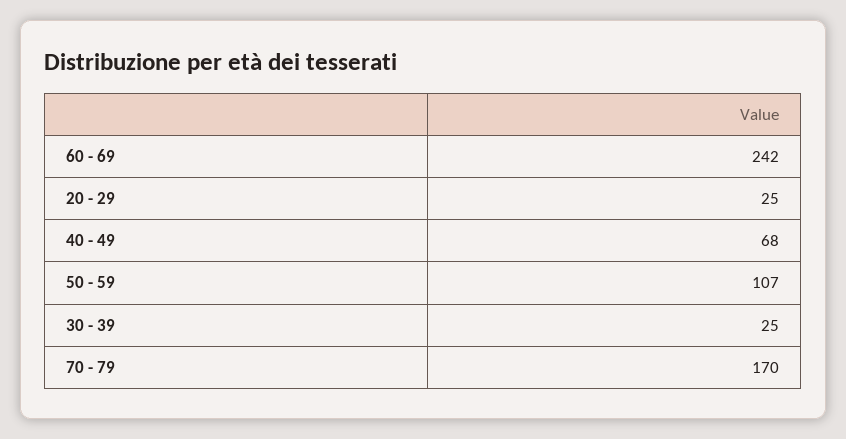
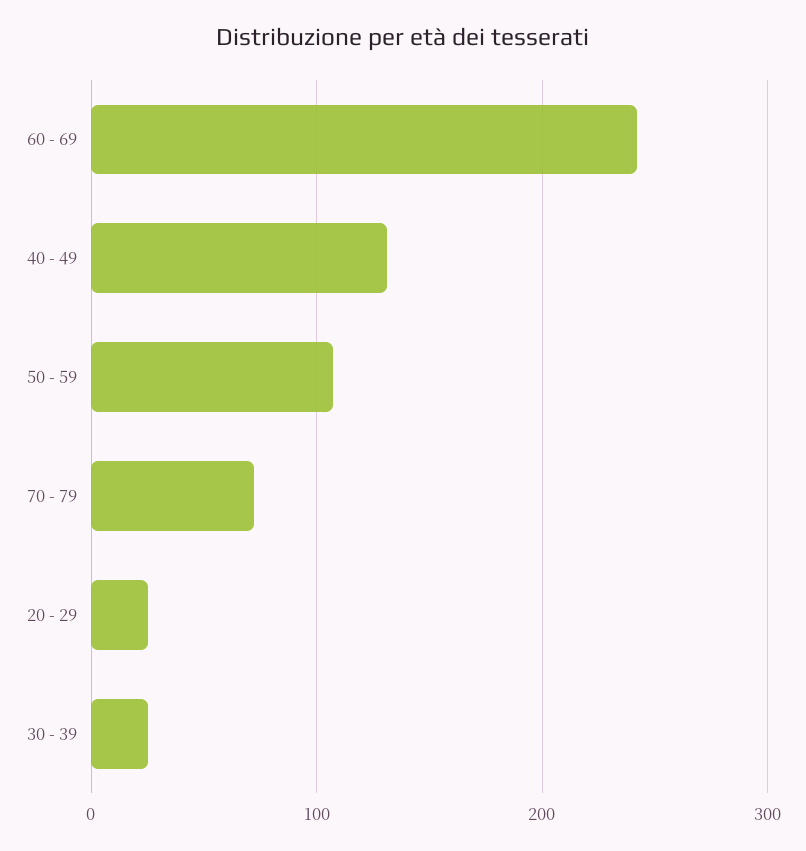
40 - 49: 68 -> 130
70 - 79: 170 -> 70

